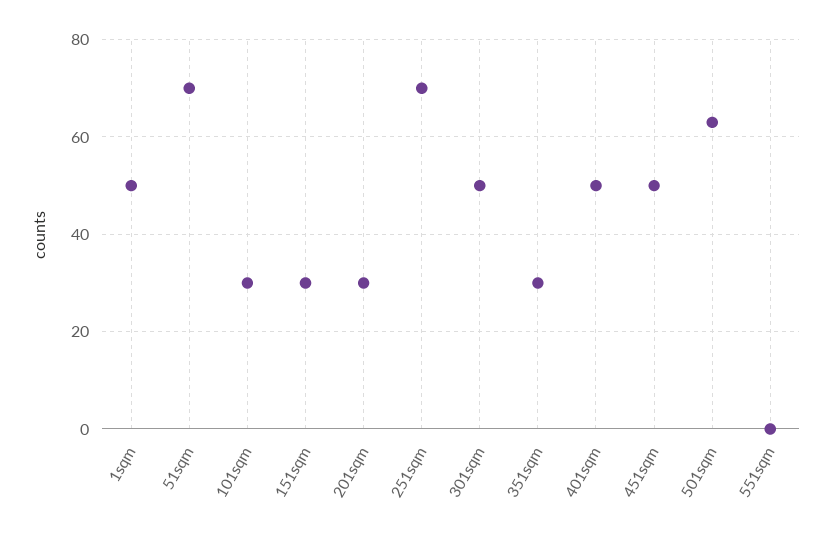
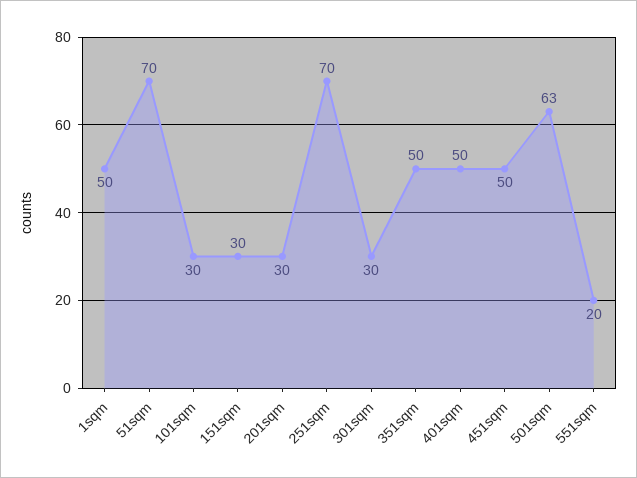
301sqm: 50 -> 30
351sqm: 30 -> 50
551sqm: 0 -> 20

